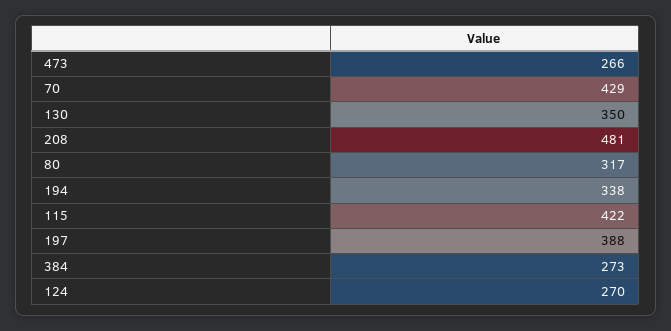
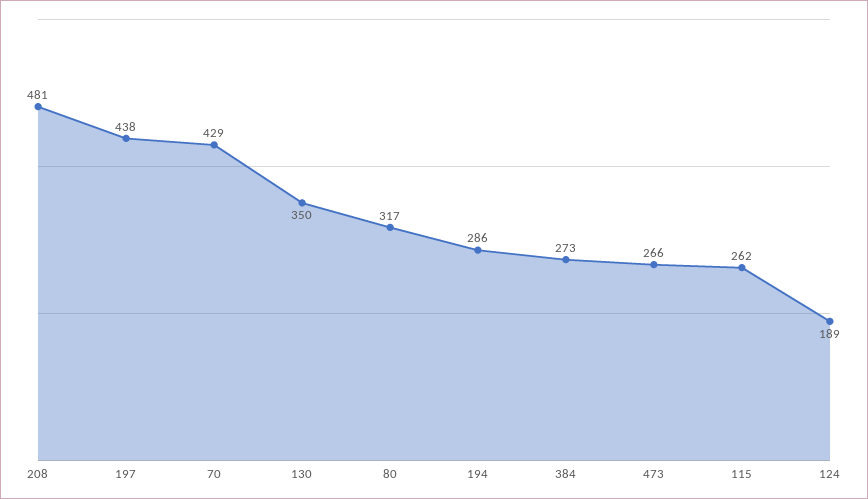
194: 338 -> 286
115: 422 -> 262
197: 388 -> 438
124: 270 -> 189

